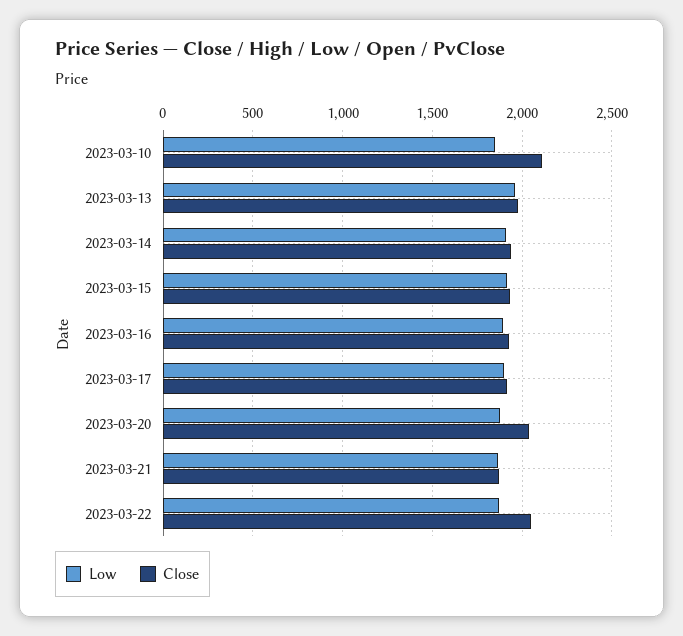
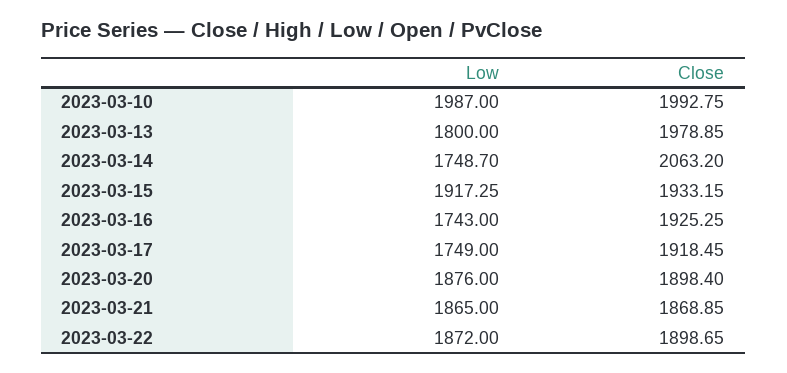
Low, 2023-03-10: 1850 -> 1987
Close, 2023-03-10: 2100 -> 1992.75
Low, 2023-03-13: 1950 -> 1800
Low, 2023-03-14: 1900 -> 1748.7
Close, 2023-03-14: 1950 -> 2063.2
Low, 2023-03-16: 1900 -> 1743
Low, 2023-03-17: 1900 -> 1749
Close, 2023-03-20: 2050 -> 1898.4
Close, 2023-03-22: 2050 -> 1898.65

